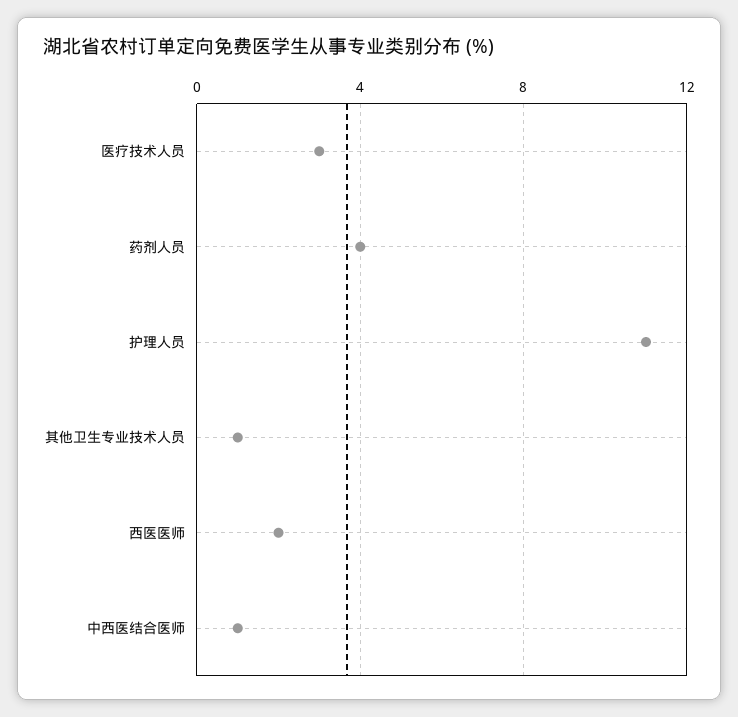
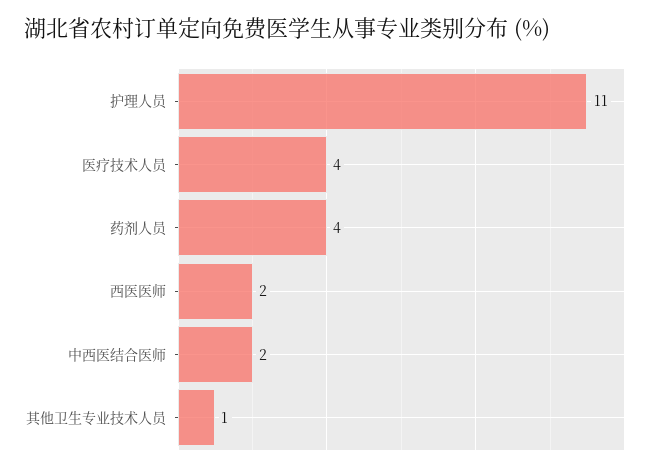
医疗技术人员: 3 -> 4
中西医结合医师: 1 -> 2

